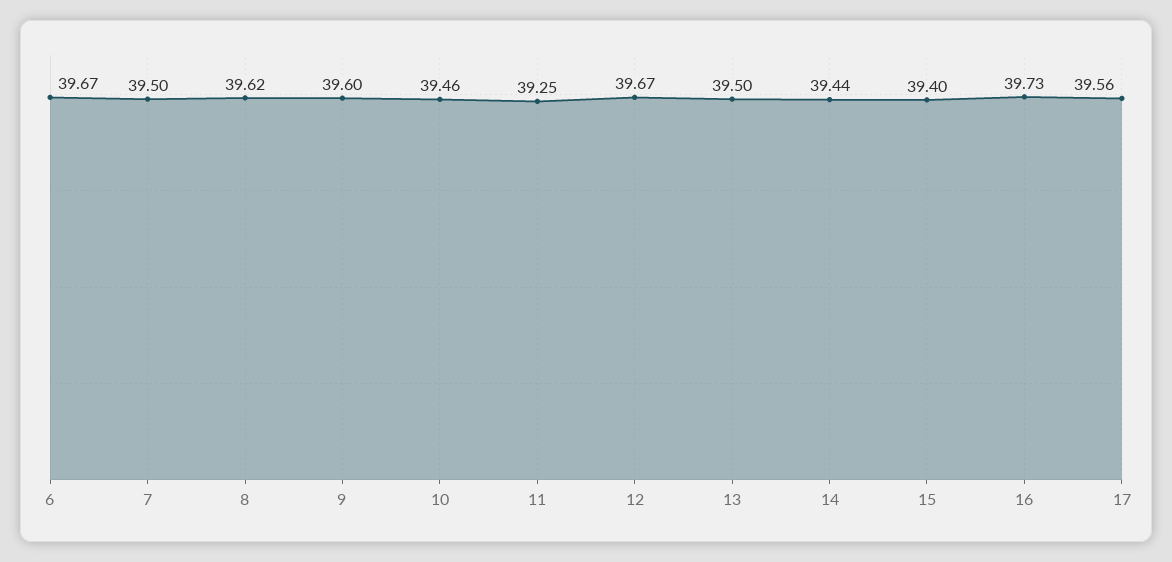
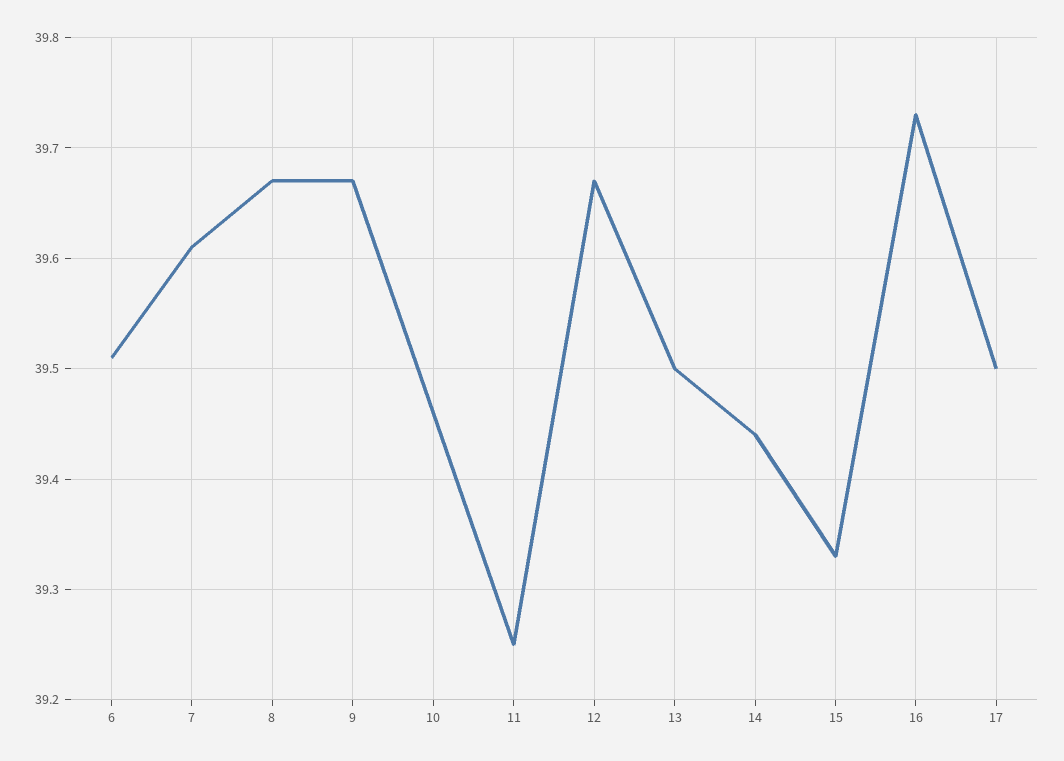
6: 39.67 -> 39.51
7: 39.5 -> 39.61
8: 39.62 -> 39.67
9: 39.6 -> 39.67
15: 39.4 -> 39.33
17: 39.56 -> 39.5

